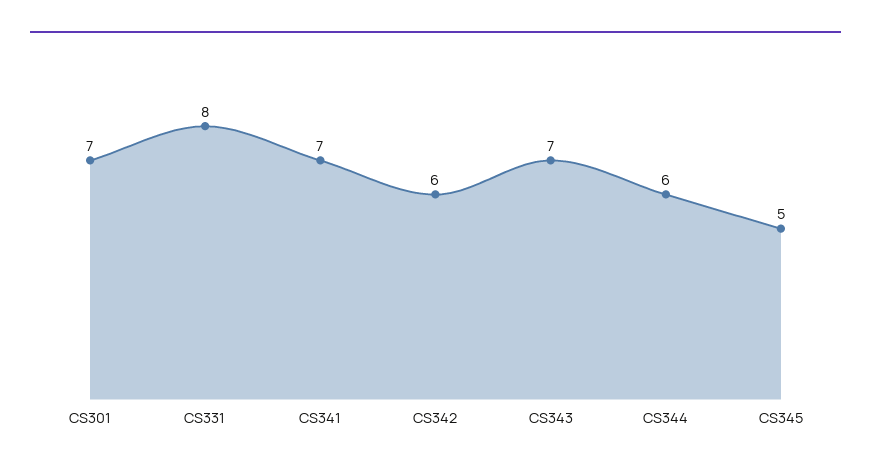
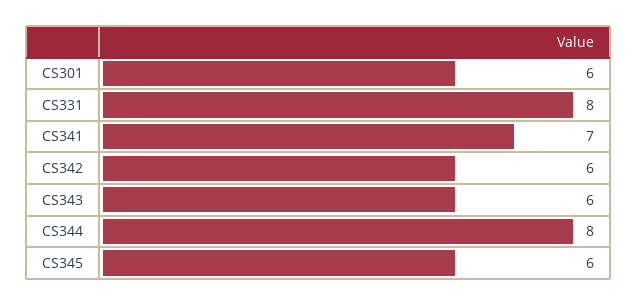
CS301: 7 -> 6
CS343: 7 -> 6
CS344: 6 -> 8
CS345: 5 -> 6

